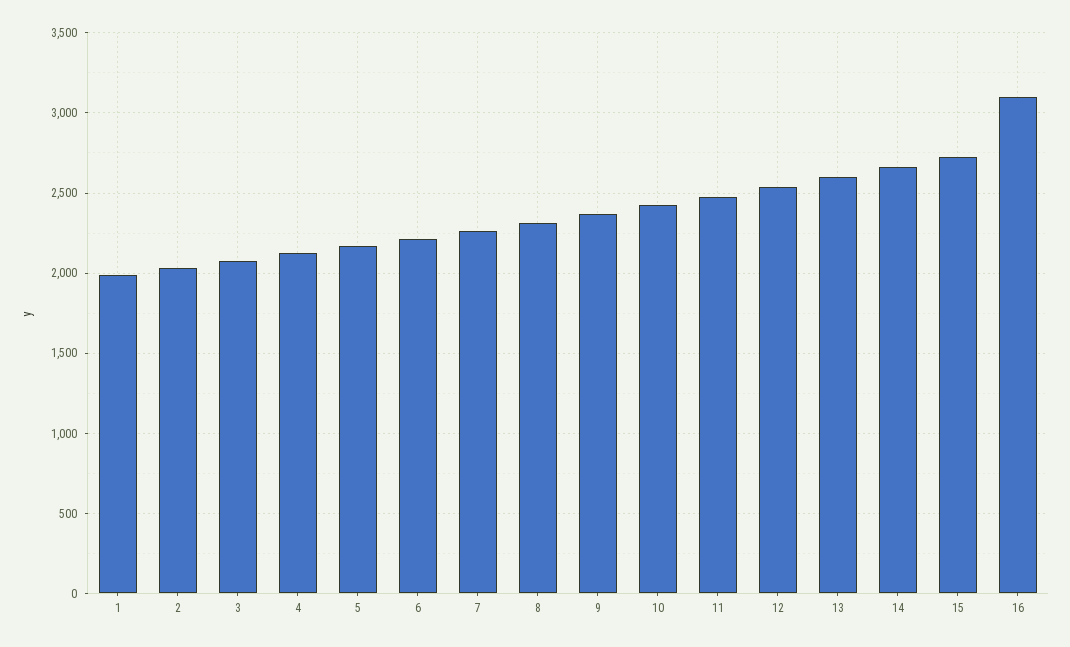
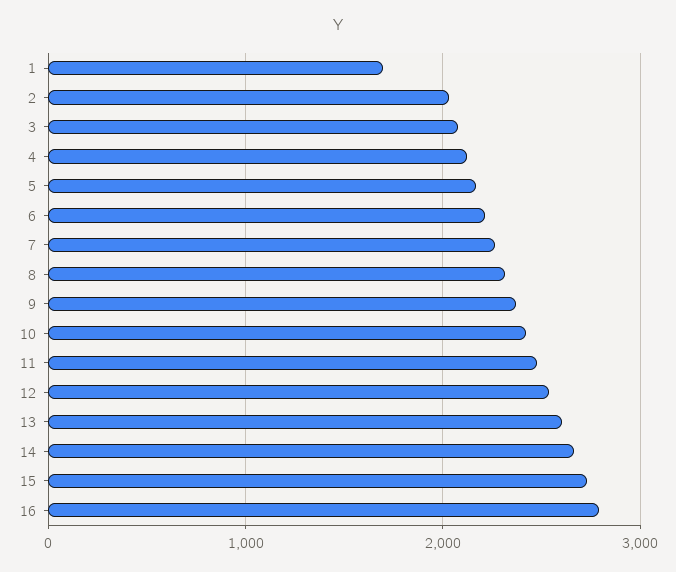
1: 2000 -> 1700
16: 3100 -> 2800

